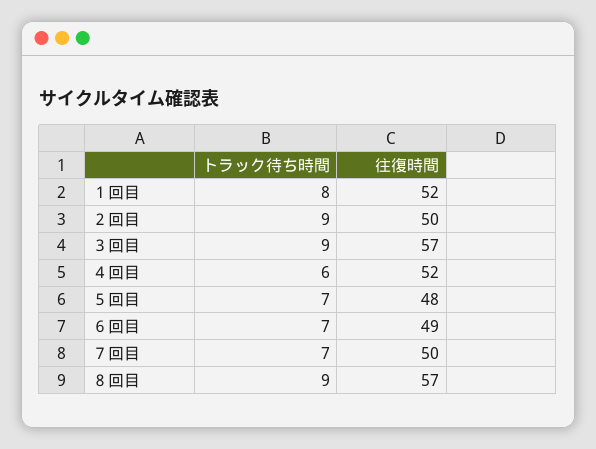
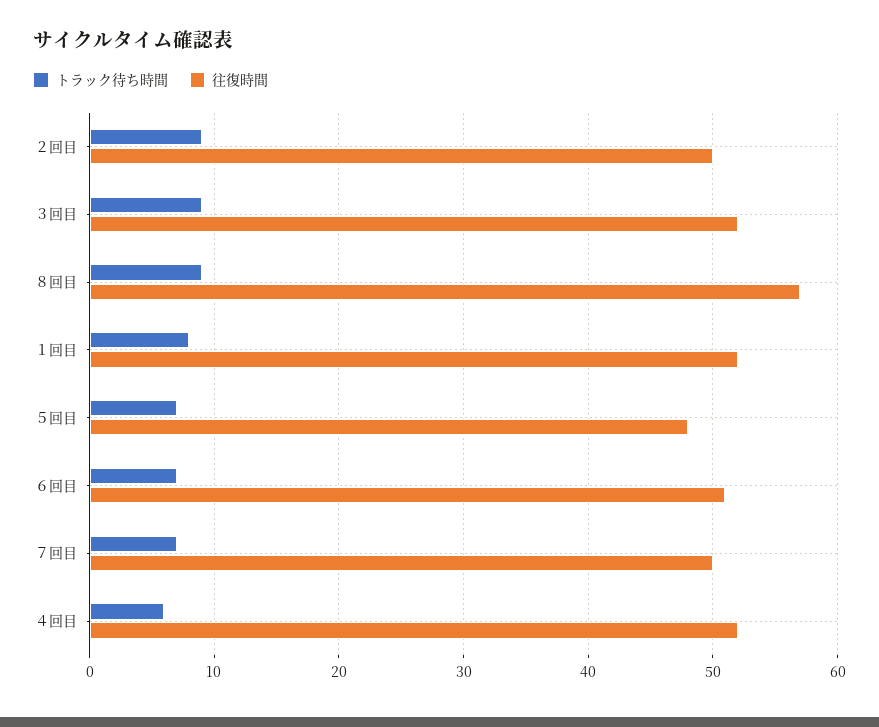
往復時間, ３回目: 57 -> 52
往復時間, ６回目: 49 -> 51

